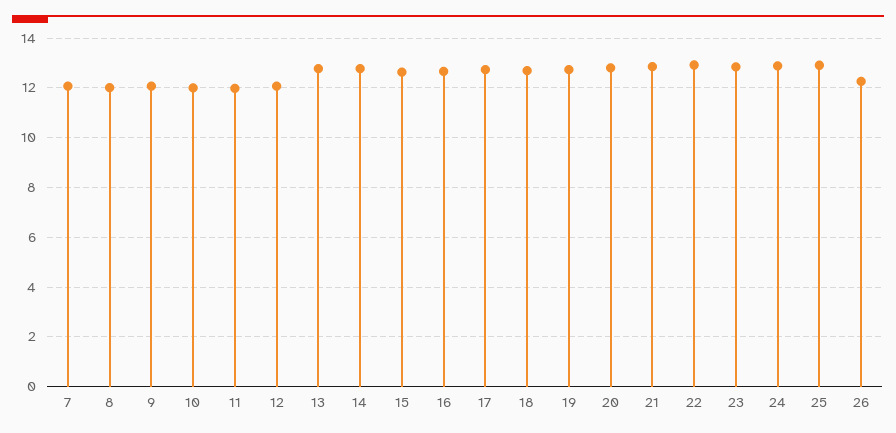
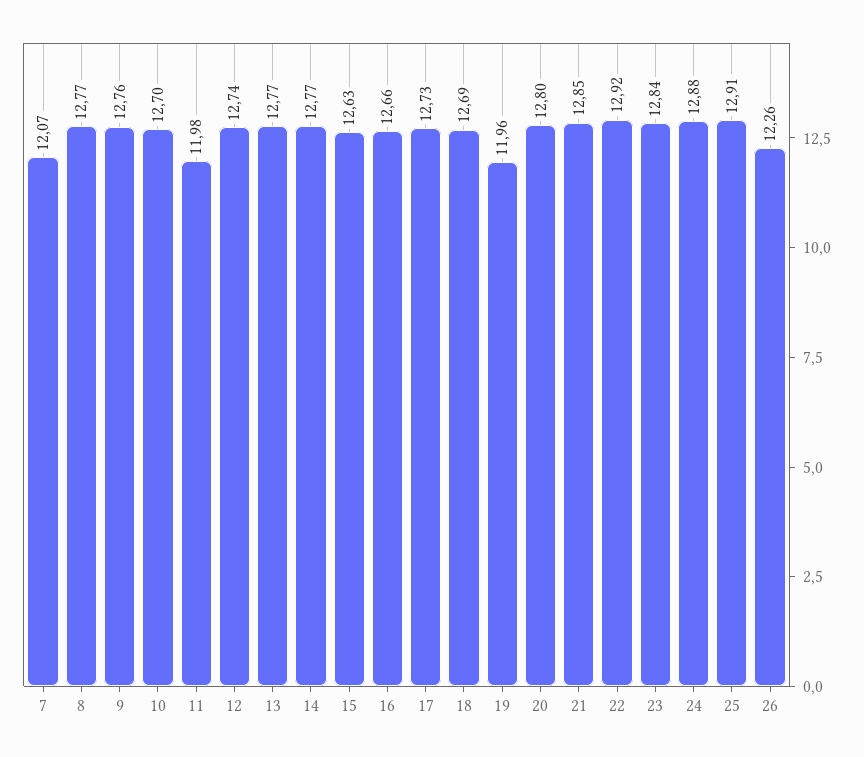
8: 12 -> 12.77
9: 12 -> 12.76
10: 12 -> 12.7
12: 12 -> 12.74
19: 12.75 -> 11.96

